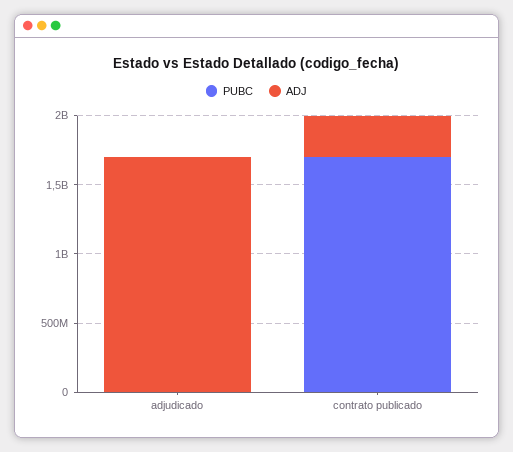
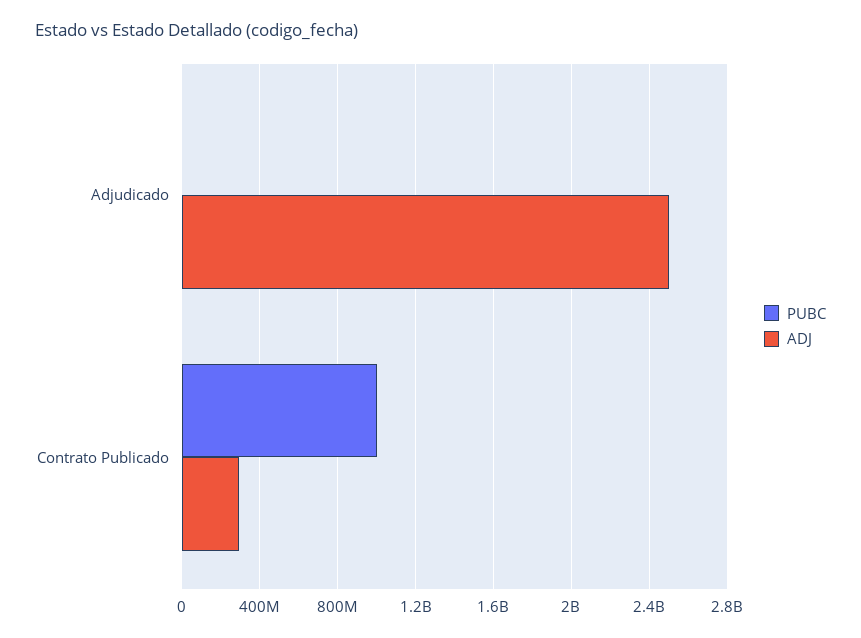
ADJ, adjudicado: 1700000000 -> 2500000000
PUBC, contrato publicado: 1700000000 -> 1000000000

